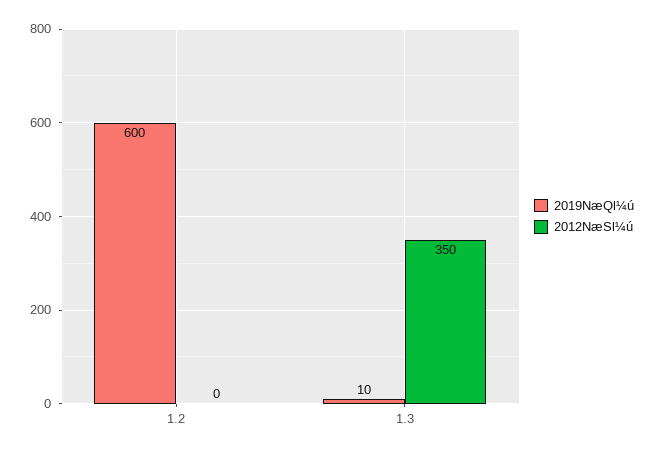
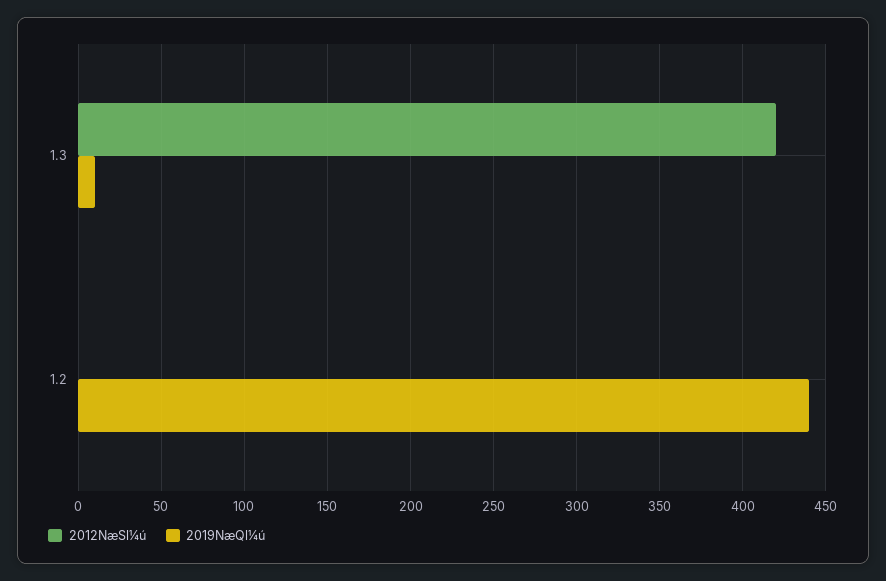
2019NæQl¼ú, 1.2: 600 -> 440
2012NæSl¼ú, 1.3: 350 -> 420

